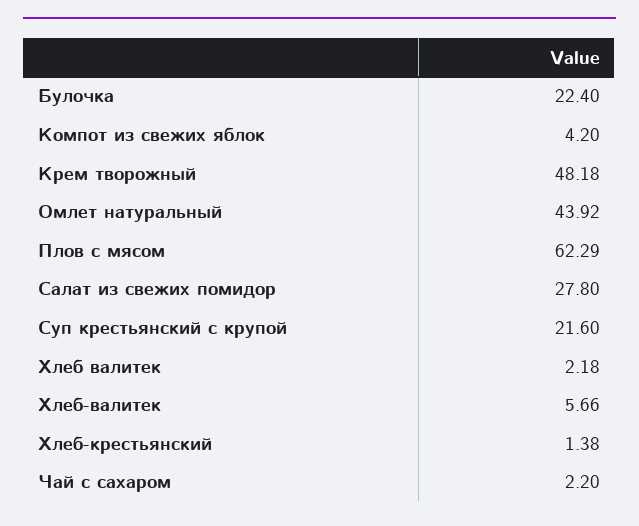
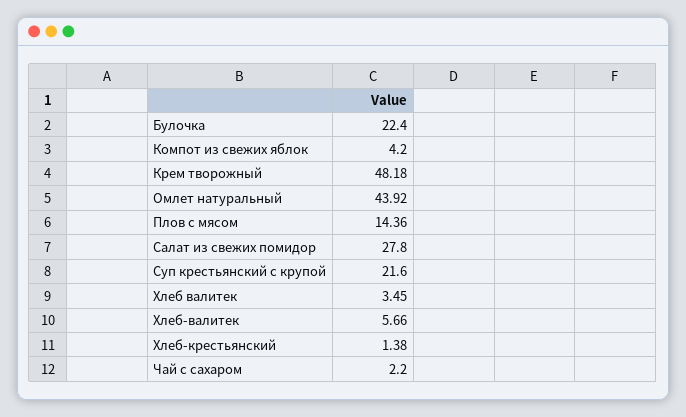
Плов с мясом: 62.29 -> 14.36
Хлеб валитек: 2.18 -> 3.45

